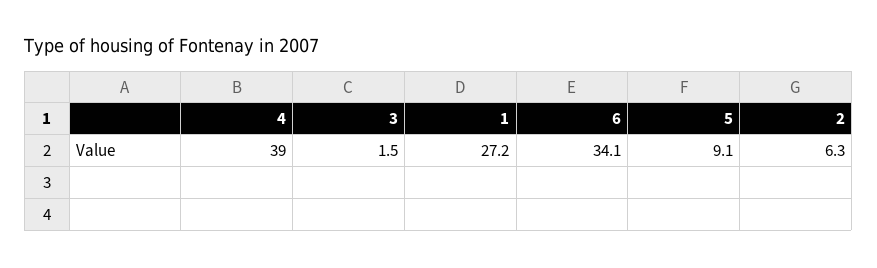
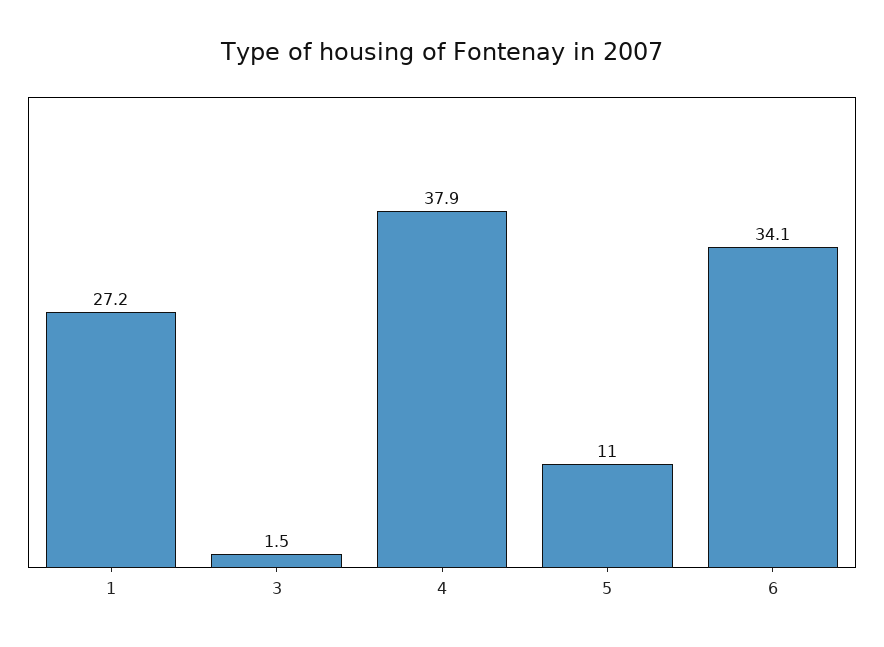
4: 39 -> 37.9
5: 9.1 -> 11
2: 6.3 -> none

